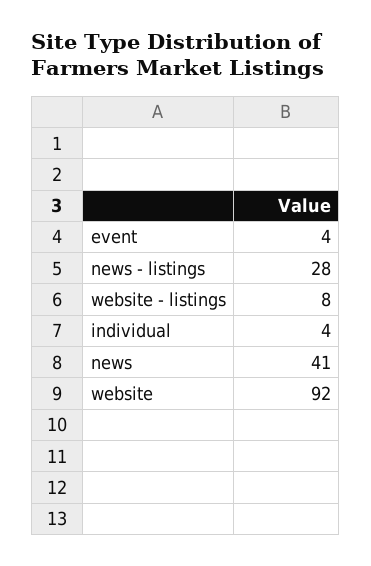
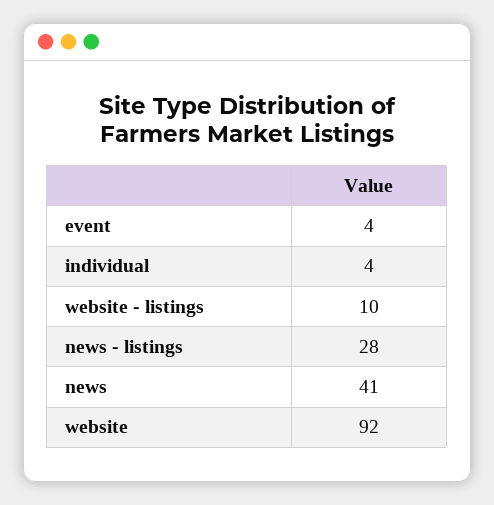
website - listings: 8 -> 10

